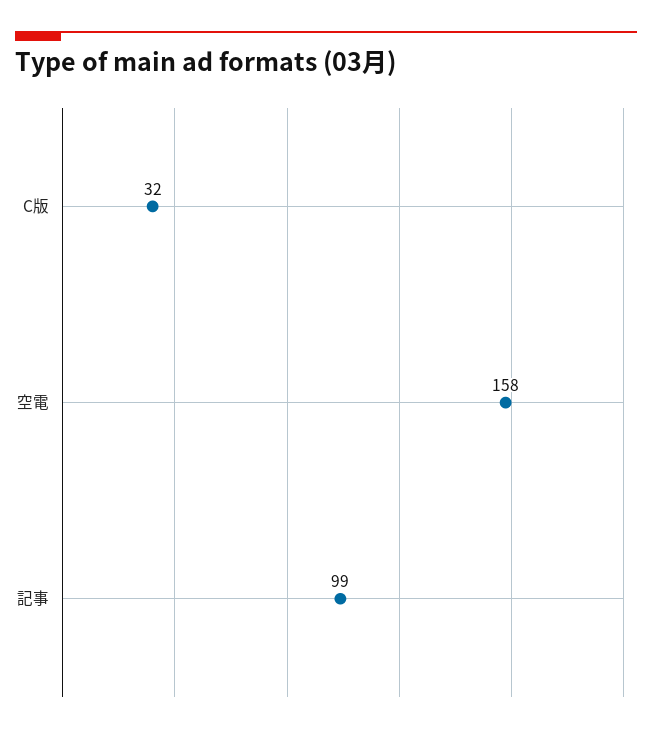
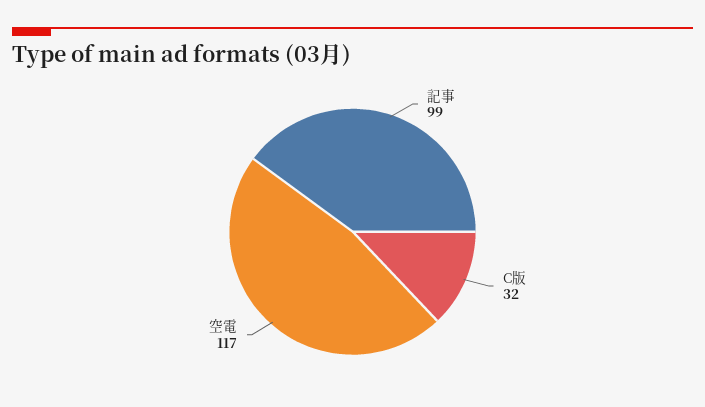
空電: 158 -> 117

